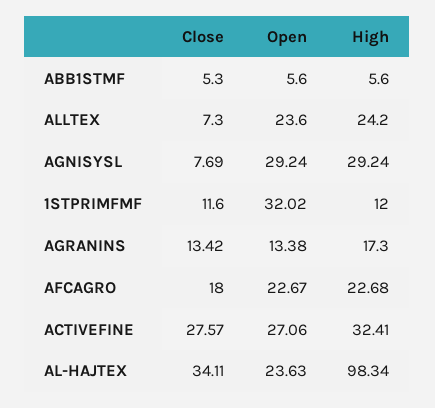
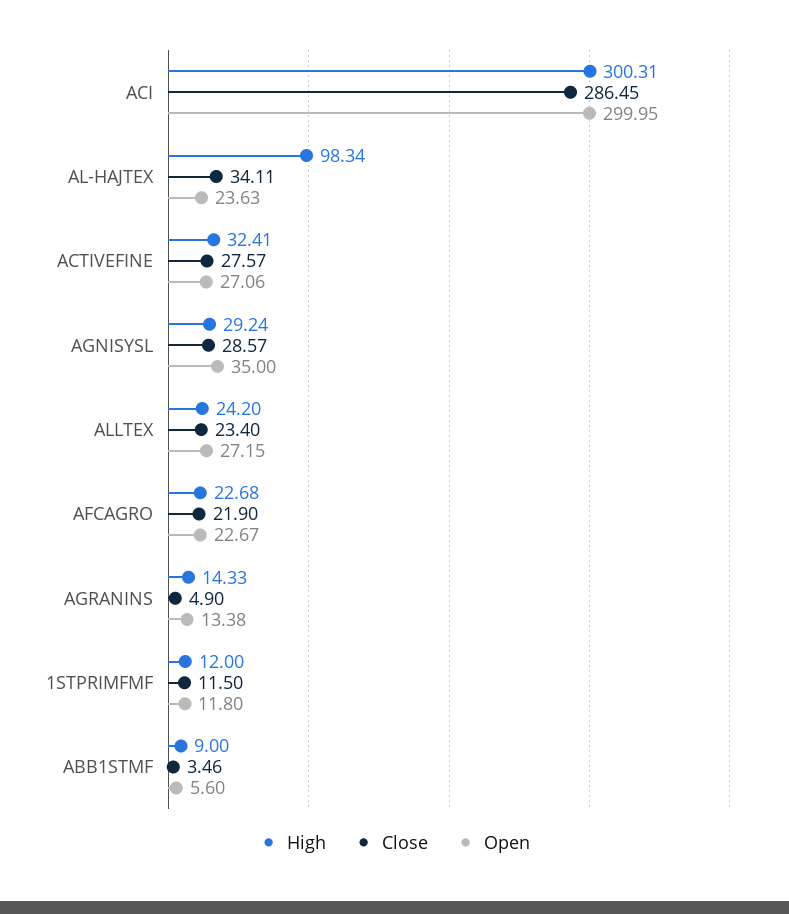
Close, ABB1STMF: 5.3 -> 3.46
High, ABB1STMF: 5.6 -> 9
Close, ALLTEX: 7.3 -> 23.4
Open, ALLTEX: 23.6 -> 27.15
Close, AGNISYSL: 7.69 -> 28.57
Open, AGNISYSL: 29.24 -> 35
Close, 1STPRIMFMF: 11.6 -> 11.5
Open, 1STPRIMFMF: 32.02 -> 11.8
Close, AGRANINS: 13.42 -> 4.9
High, AGRANINS: 17.3 -> 14.33
Close, AFCAGRO: 18 -> 21.9
High, ACI: none -> 300.31
Close, ACI: none -> 286.45
Open, ACI: none -> 299.95

